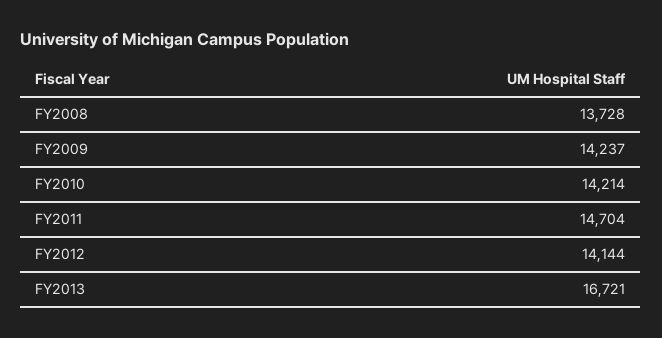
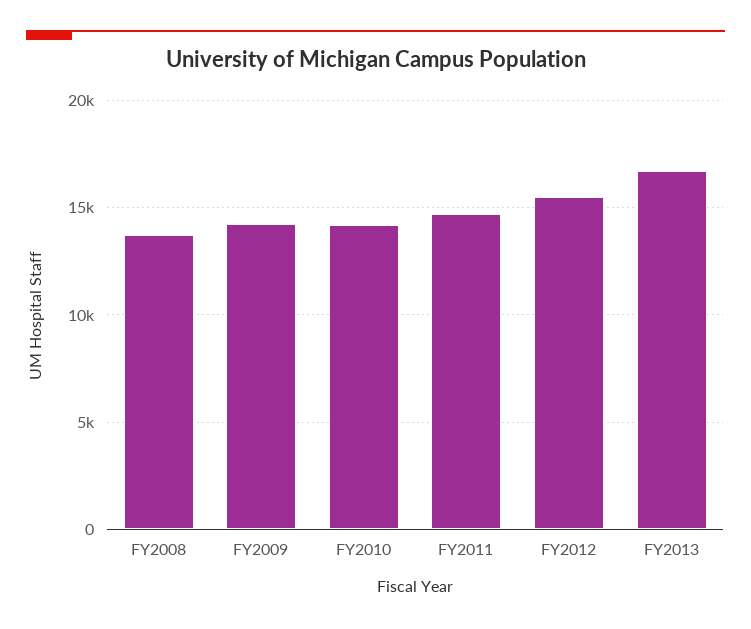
FY2012: 14144 -> 15500

